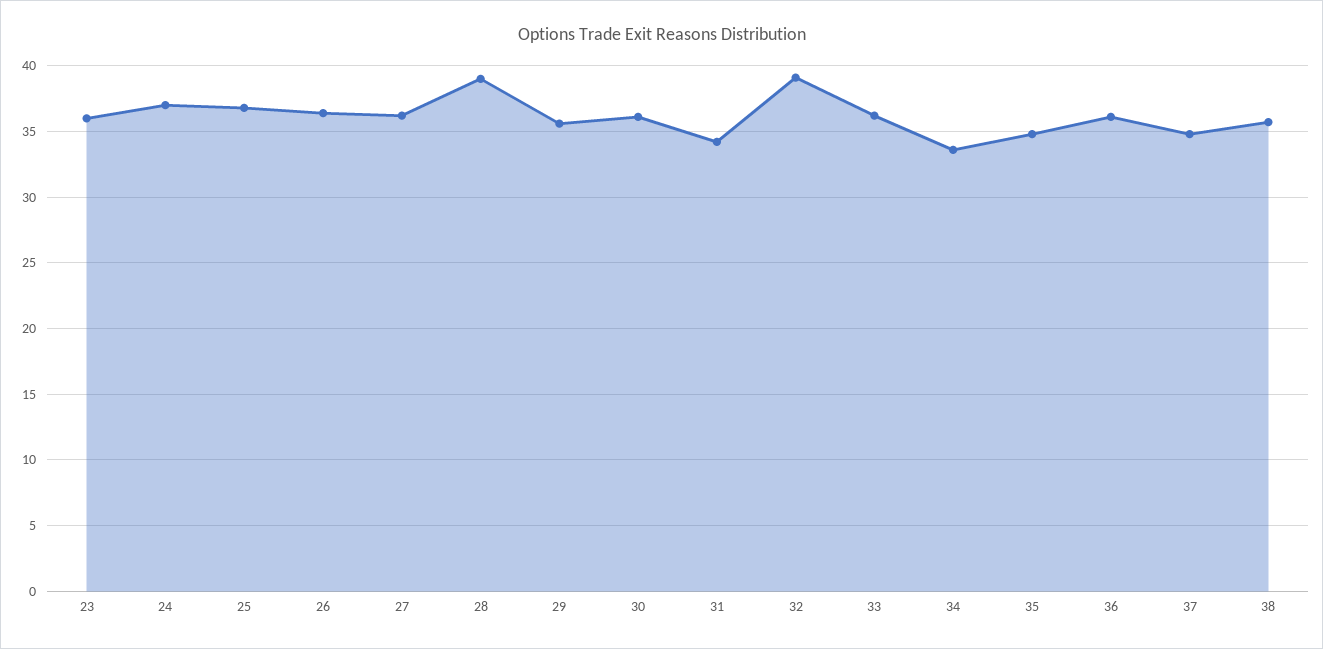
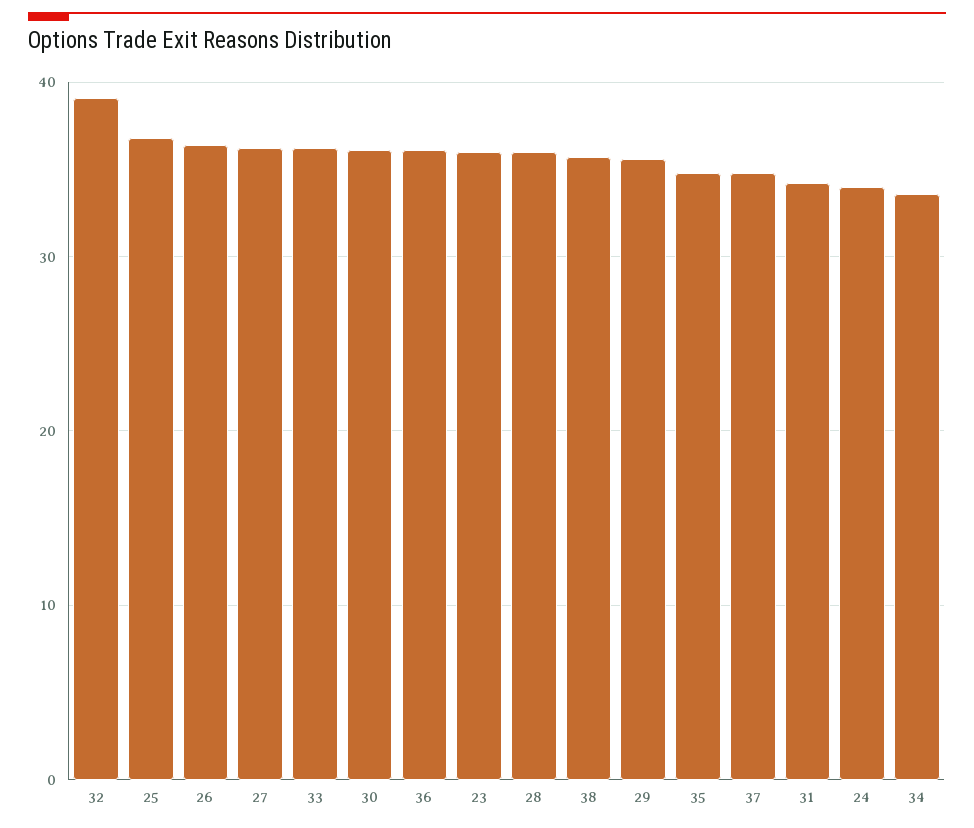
24: 37 -> 34
28: 39 -> 36

